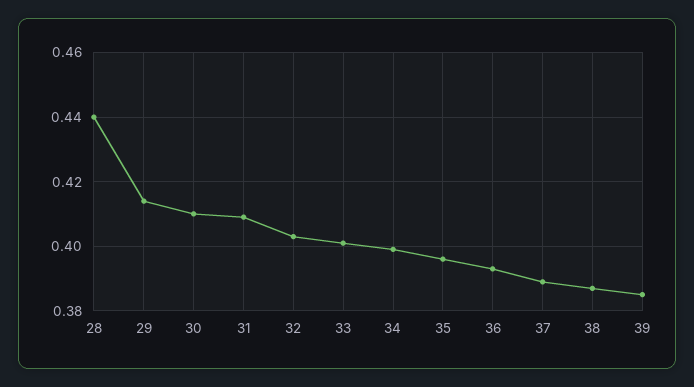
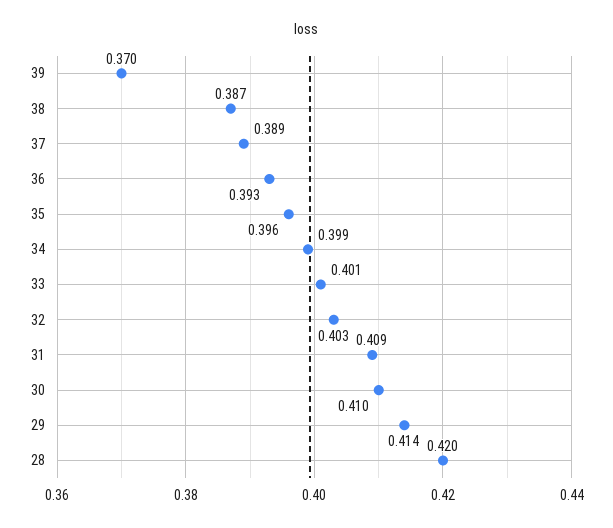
28: 0.44 -> 0.42
39: 0.385 -> 0.37

